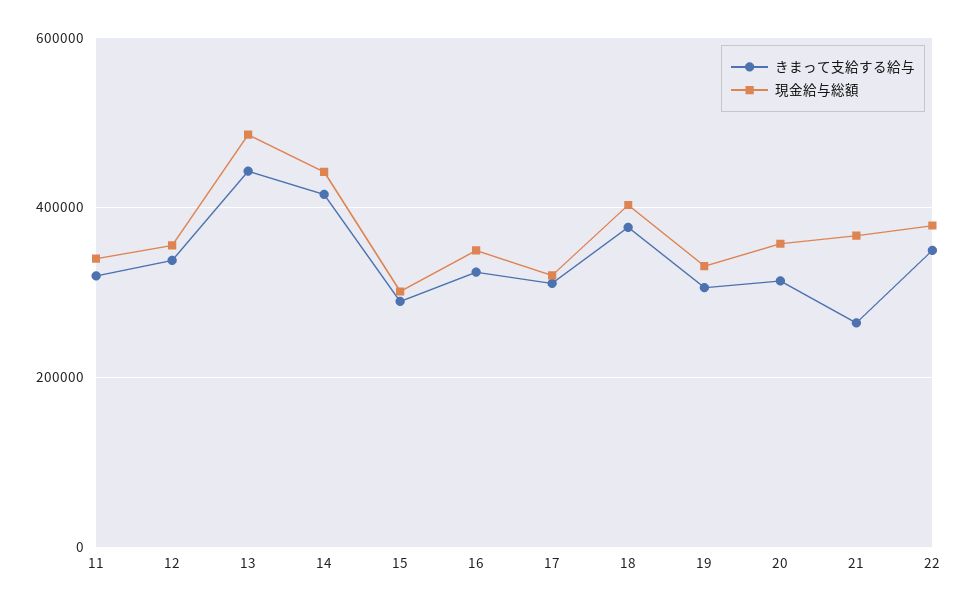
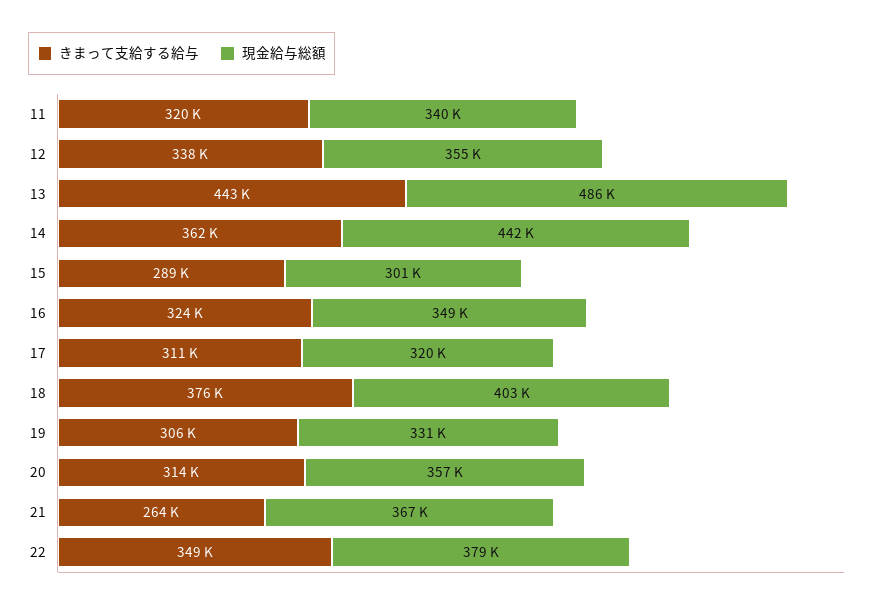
きまって支給する給与, 14: 420000 -> 362000

